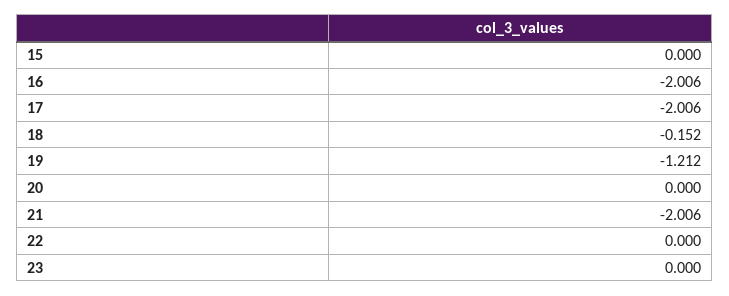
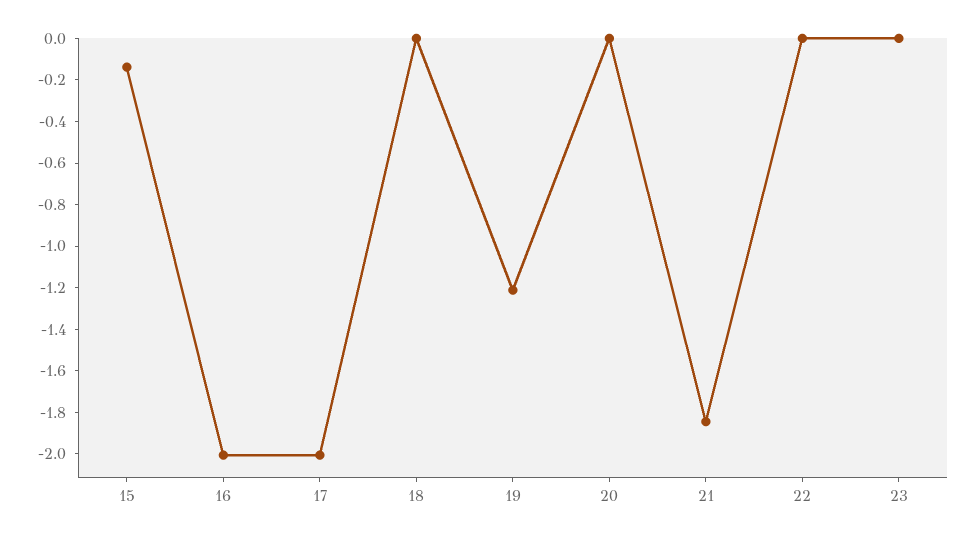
15: 0 -> -0.15
18: -0.152 -> 0
21: -2.006 -> -1.85

